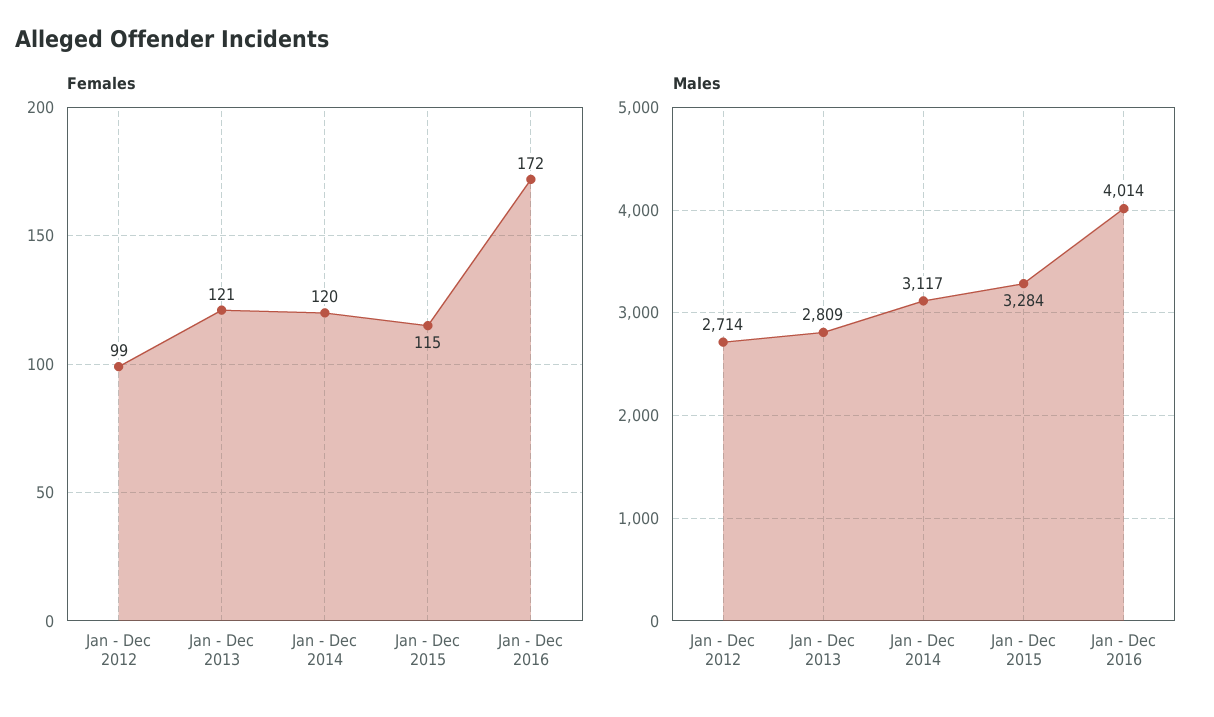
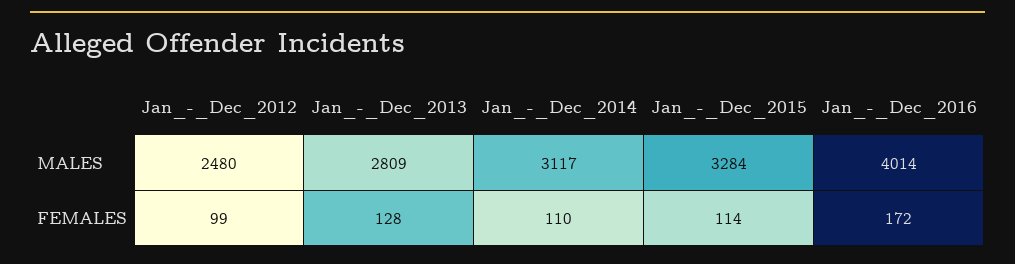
Females, Jan - Dec 2013: 121 -> 128
Females, Jan - Dec 2014: 120 -> 110
Females, Jan - Dec 2015: 115 -> 114
Males, Jan - Dec 2012: 2714 -> 2480

